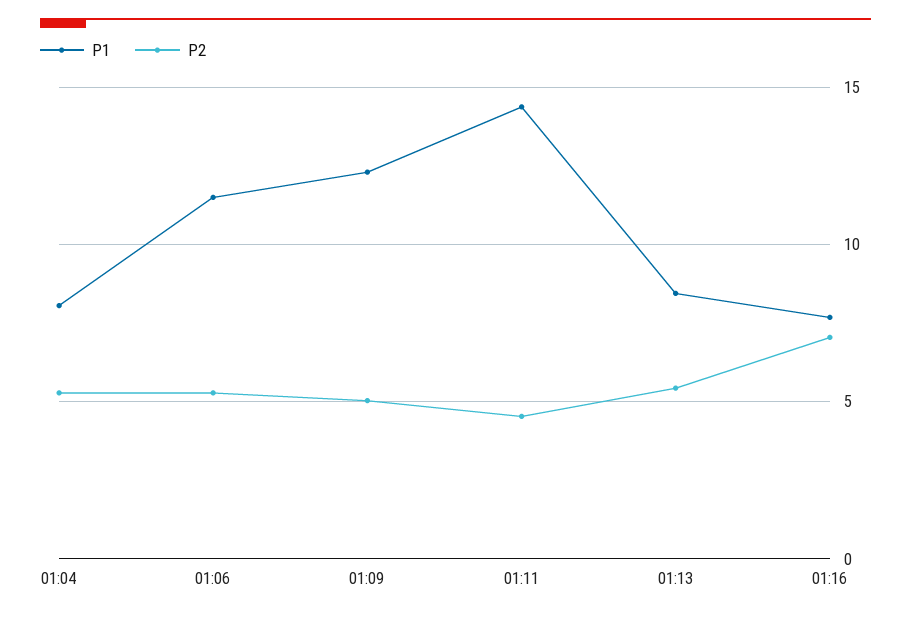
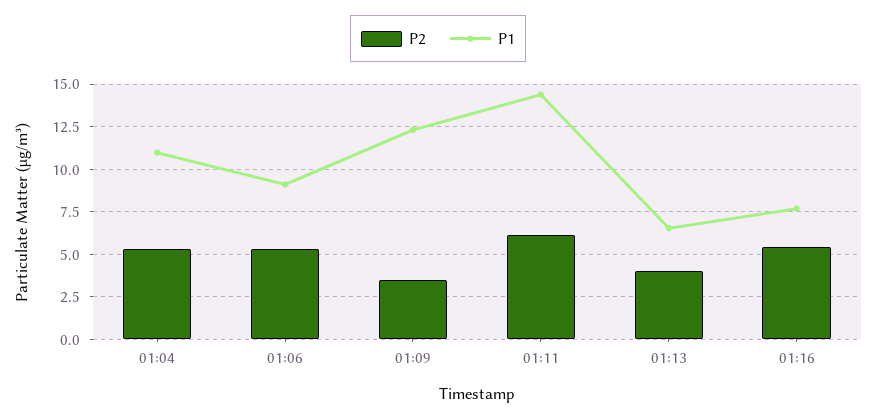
P1, 01:04: 8 -> 11
P1, 01:06: 11.5 -> 9
P2, 01:09: 5 -> 3.5
P2, 01:11: 4.5 -> 6
P1, 01:13: 8.5 -> 6.5
P2, 01:13: 5.5 -> 4
P2, 01:16: 7 -> 5.5

